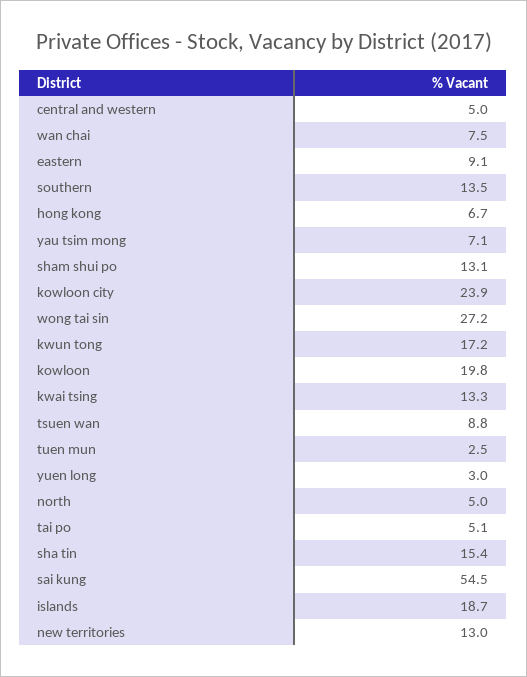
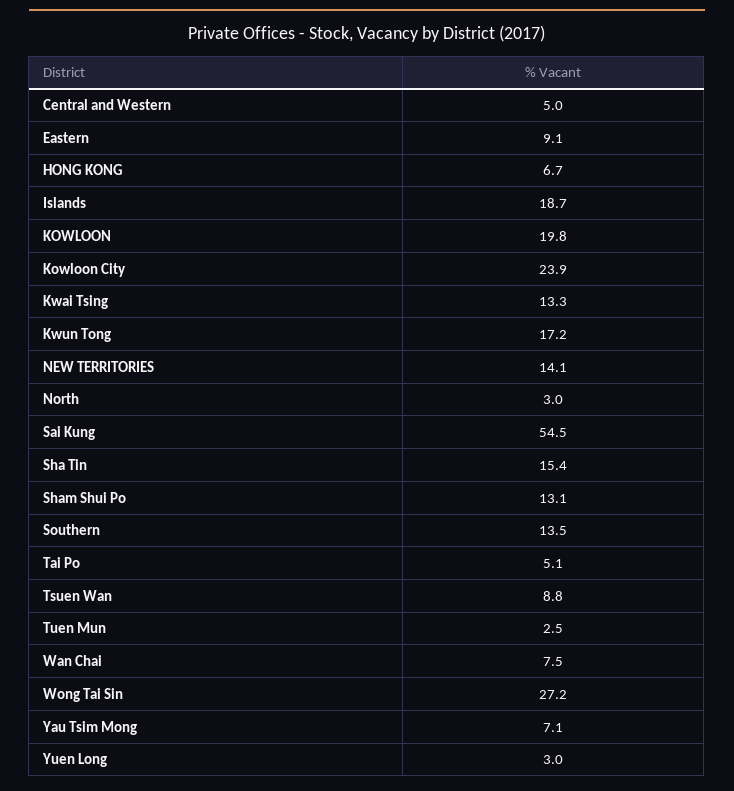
north: 5 -> 3
new territories: 13 -> 14.1

